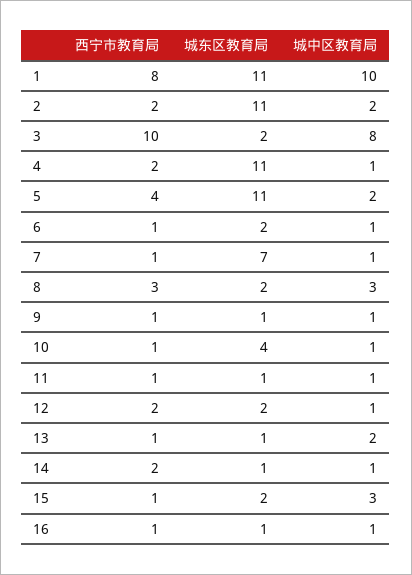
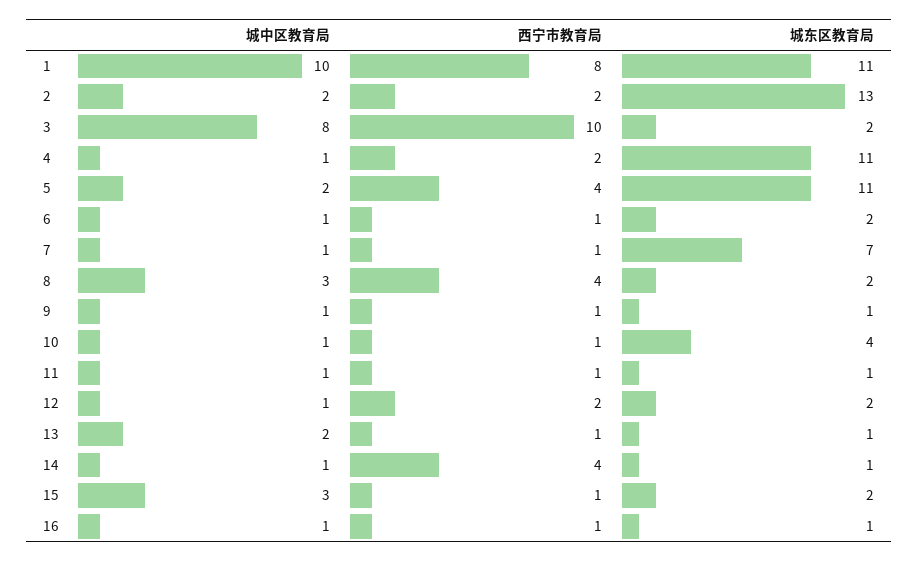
城东区教育局, 2: 11 -> 13
西宁市教育局, 8: 3 -> 4
西宁市教育局, 14: 2 -> 4

